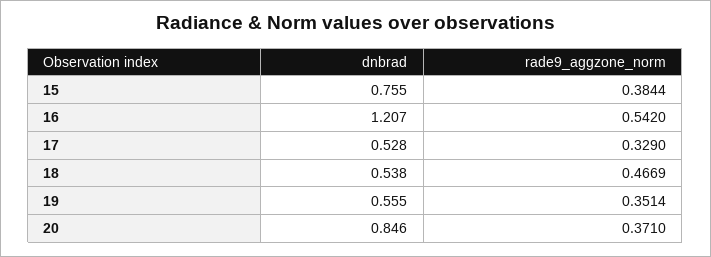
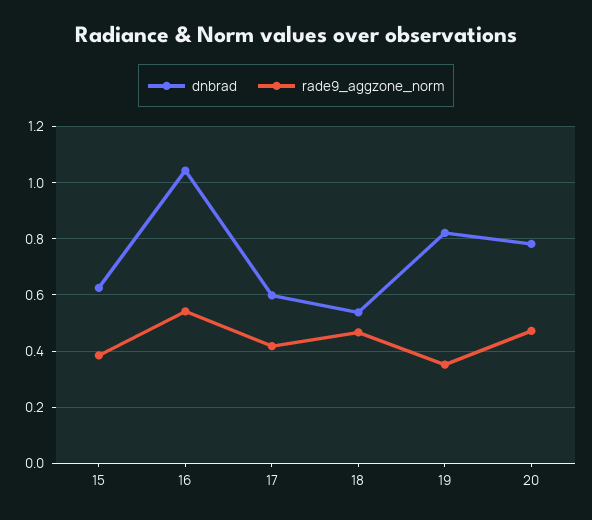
dnbrad, 15: 0.755 -> 0.625
dnbrad, 16: 1.207 -> 1.05
dnbrad, 17: 0.528 -> 0.6
rade9_aggzone_norm, 17: 0.329 -> 0.425
dnbrad, 19: 0.555 -> 0.825
dnbrad, 20: 0.846 -> 0.775
rade9_aggzone_norm, 20: 0.371 -> 0.475

